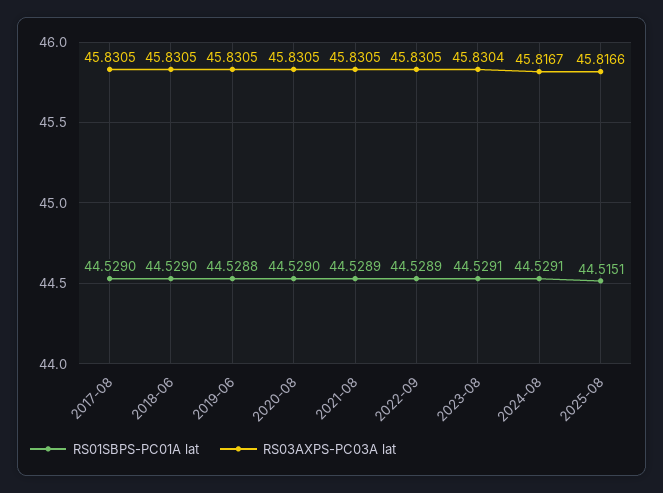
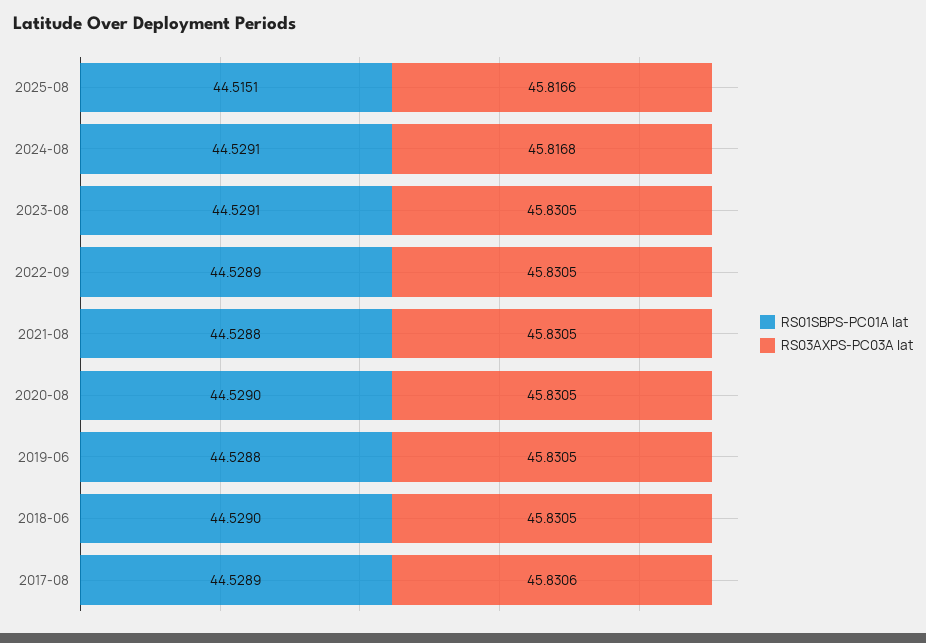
RS01SBPS-PC01A lat, 2017-08: 44.529 -> 44.5289
RS03AXPS-PC03A lat, 2017-08: 45.8305 -> 45.8306
RS01SBPS-PC01A lat, 2021-08: 44.5289 -> 44.5288
RS03AXPS-PC03A lat, 2023-08: 45.8304 -> 45.8305
RS03AXPS-PC03A lat, 2024-08: 45.8167 -> 45.8168

